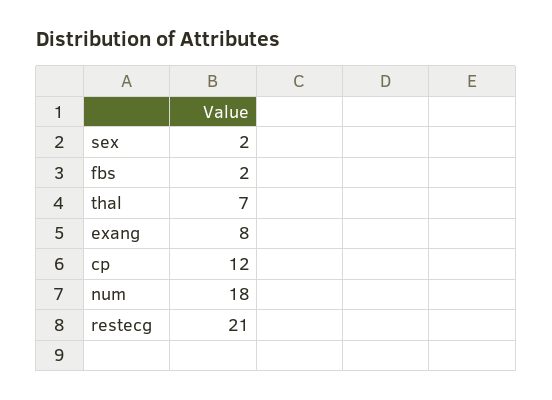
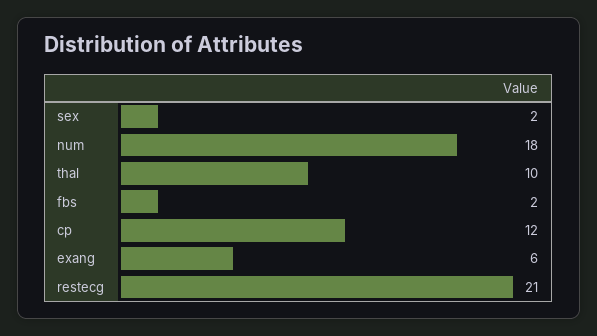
thal: 7 -> 10
exang: 8 -> 6

